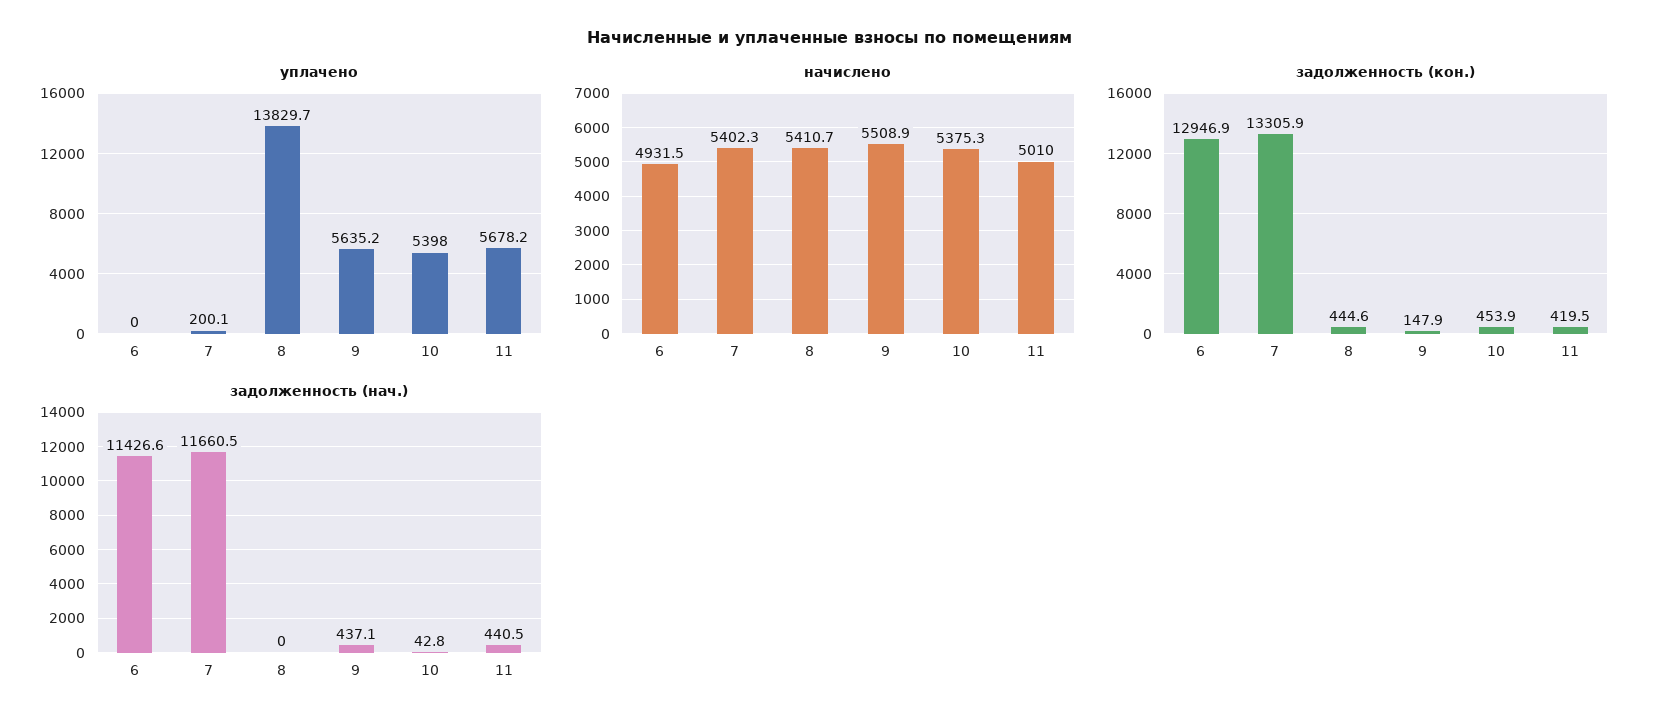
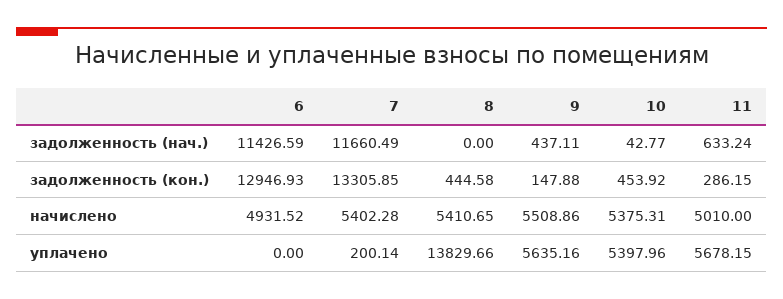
задолженность (кон.), 11: 419.5 -> 286.15
задолженность (нач.), 11: 440.5 -> 633.24

